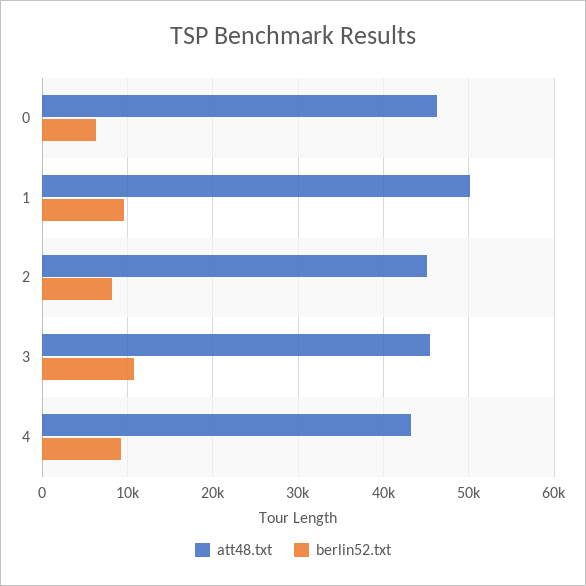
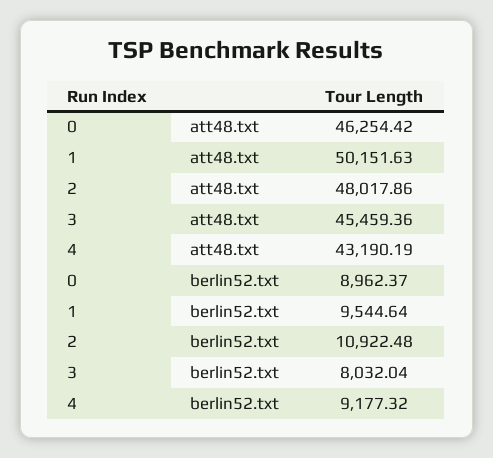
berlin52.txt, 0: 6000 -> 8962.37
att48.txt, 2: 45000 -> 48017.86
berlin52.txt, 2: 8000 -> 10922.48
berlin52.txt, 3: 11000 -> 8032.04

